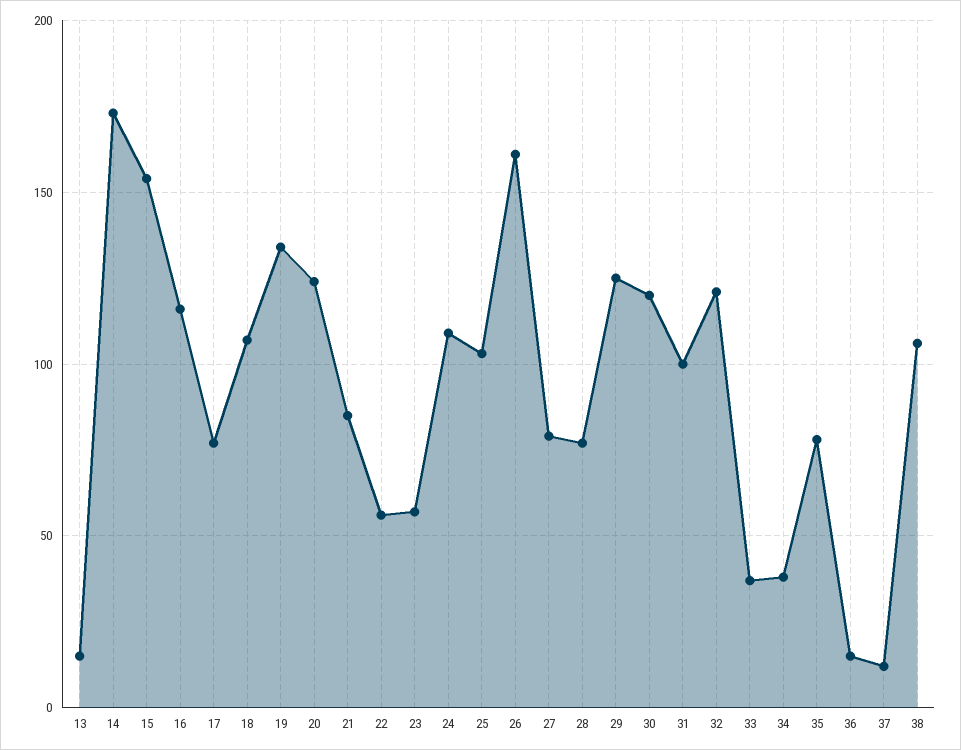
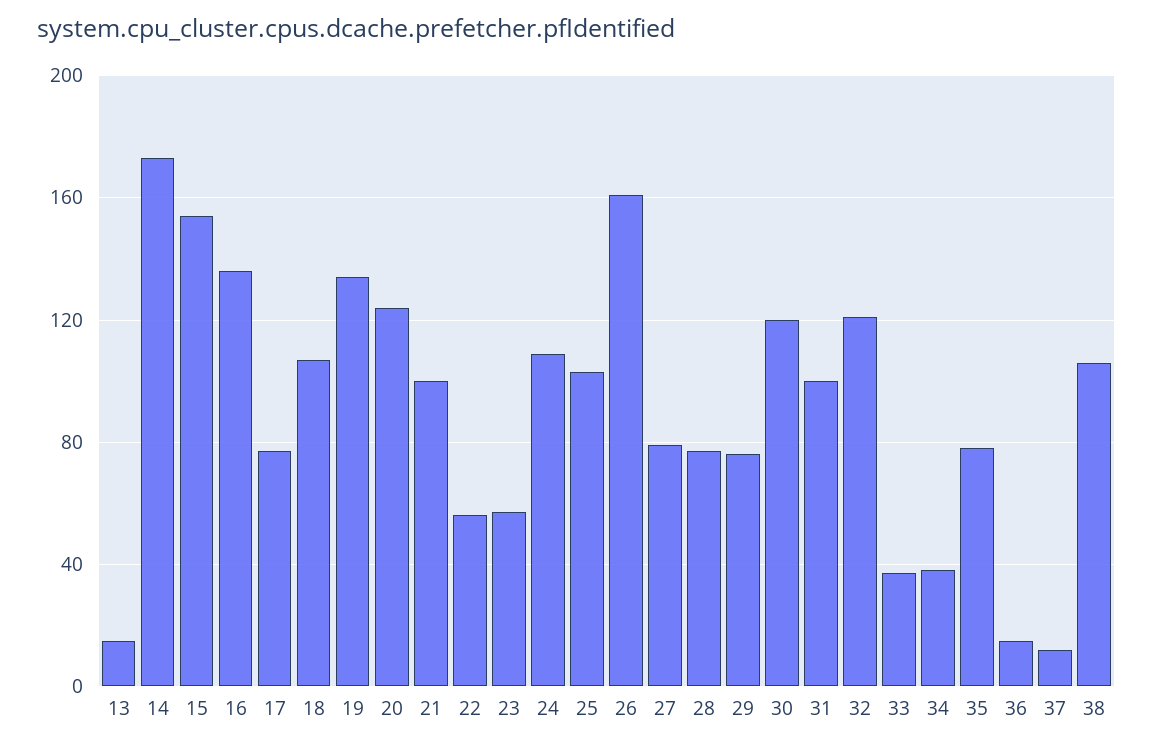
16: 115 -> 135
21: 85 -> 100
29: 125 -> 75

